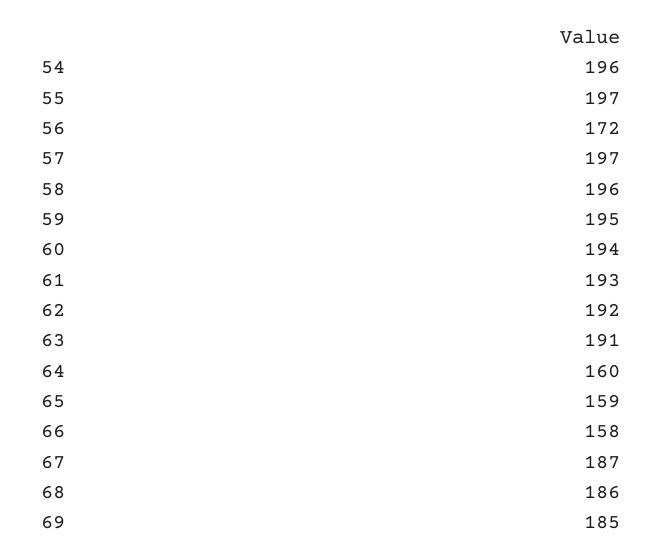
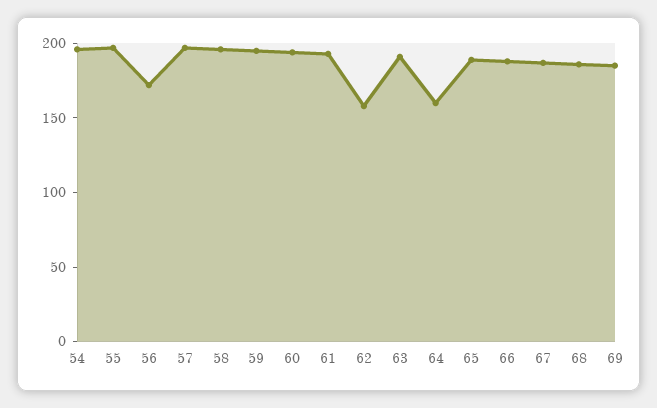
62: 192 -> 160
65: 159 -> 190
66: 158 -> 190

